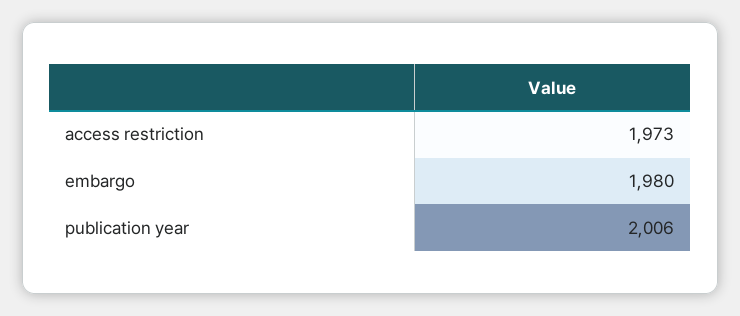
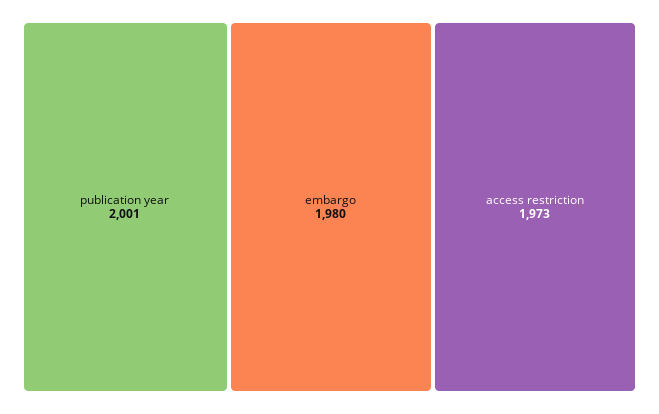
publication year: 2006 -> 2001

